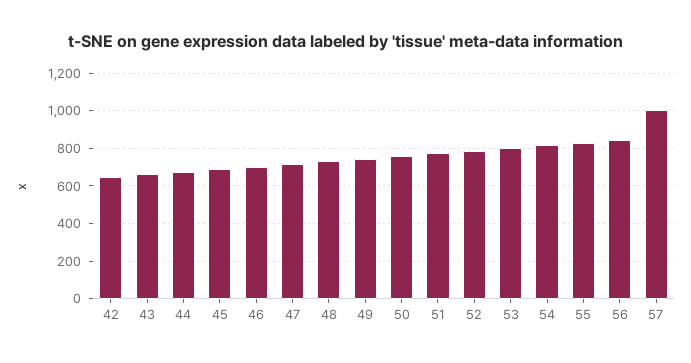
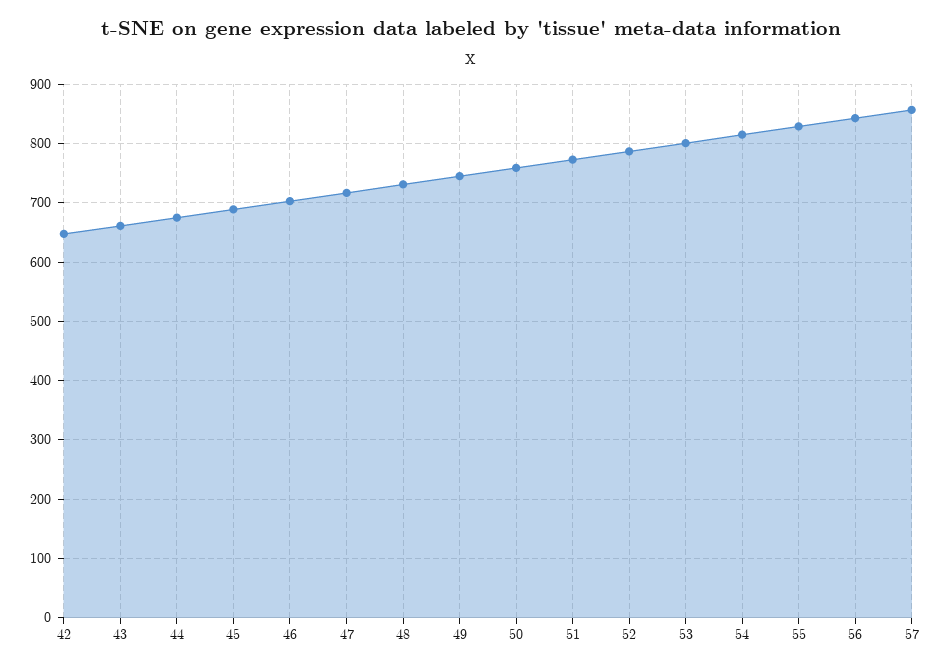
57: 1000 -> 860

